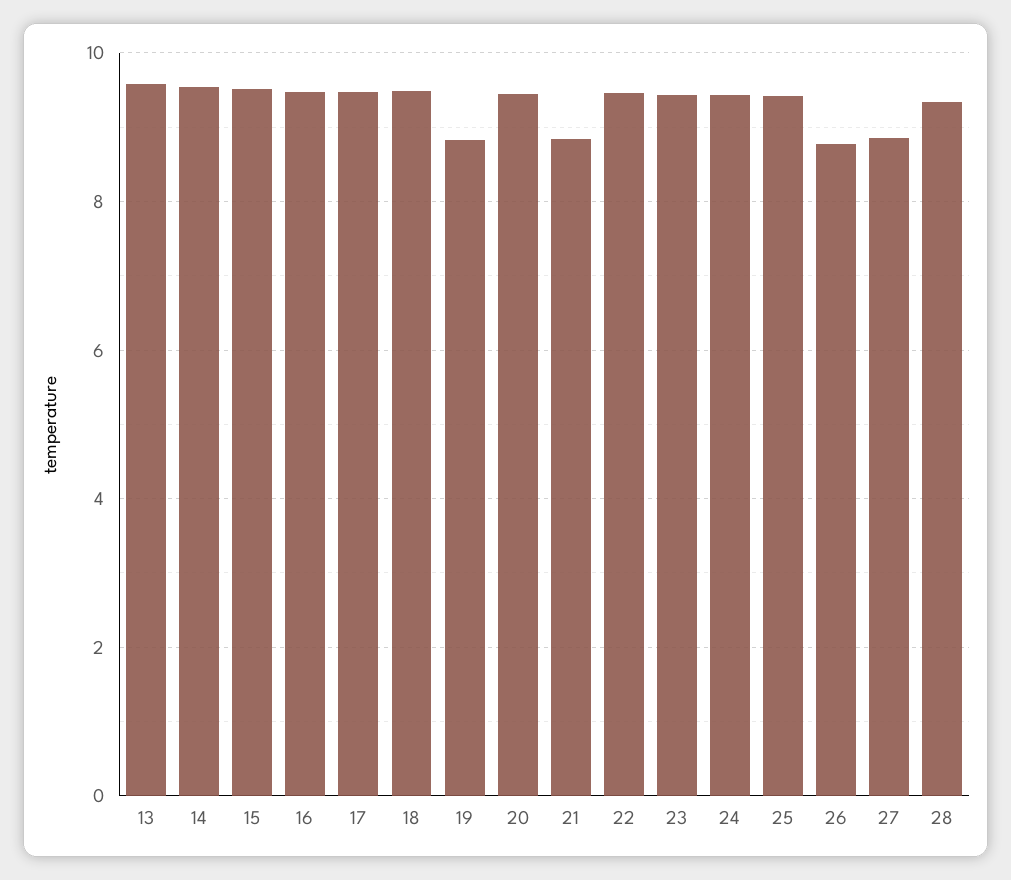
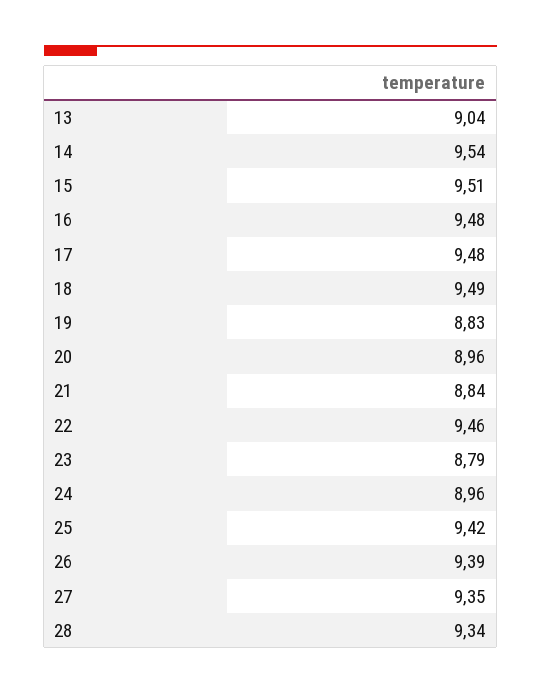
13: 9.6 -> 9.04
20: 9.4 -> 8.96
23: 9.4 -> 8.79
24: 9.4 -> 8.96
26: 8.8 -> 9.39
27: 8.8 -> 9.35

